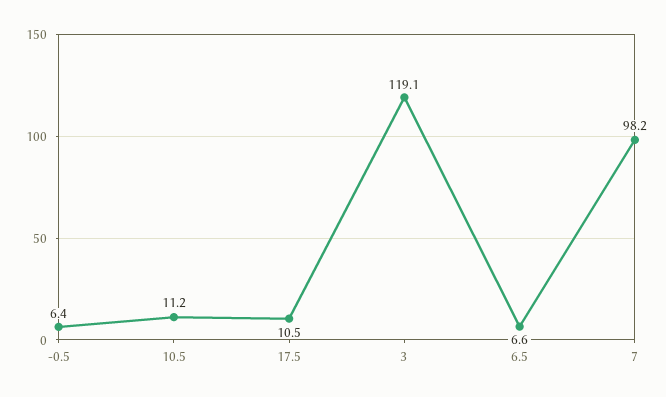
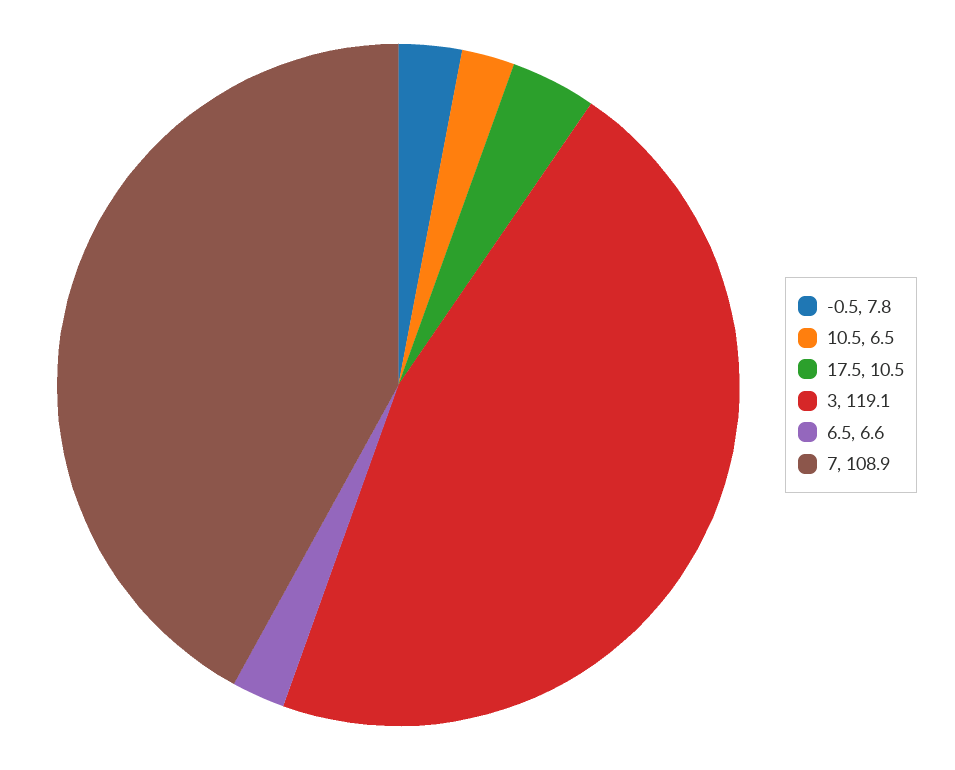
-0.5: 6.4 -> 7.8
10.5: 11.2 -> 6.5
7: 98.2 -> 108.9

